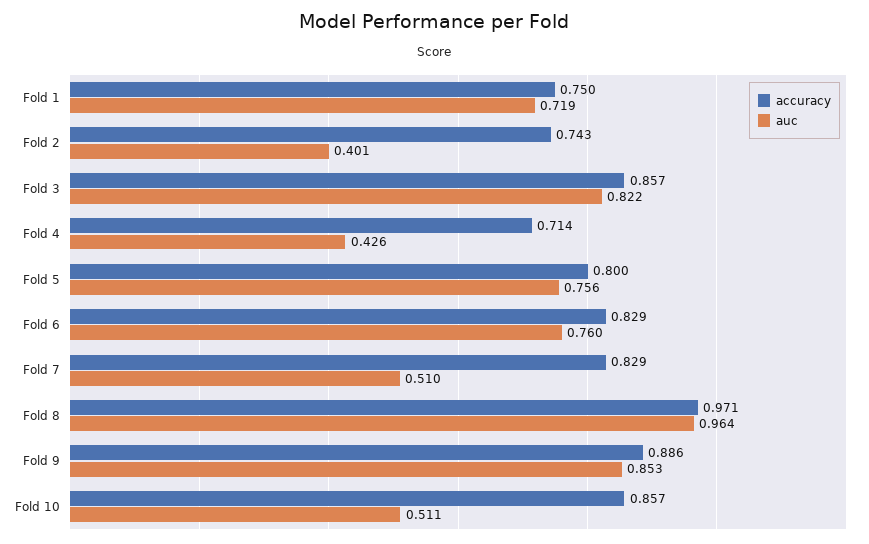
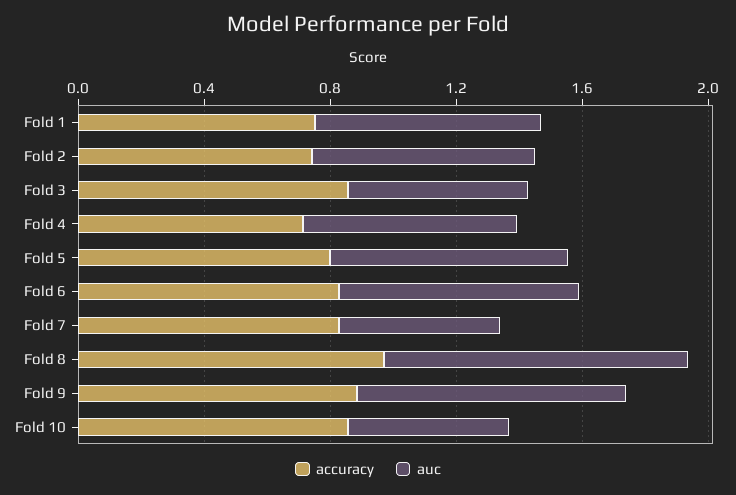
auc, Fold 2: 0.401 -> 0.7
auc, Fold 3: 0.822 -> 0.6
auc, Fold 4: 0.426 -> 0.7

